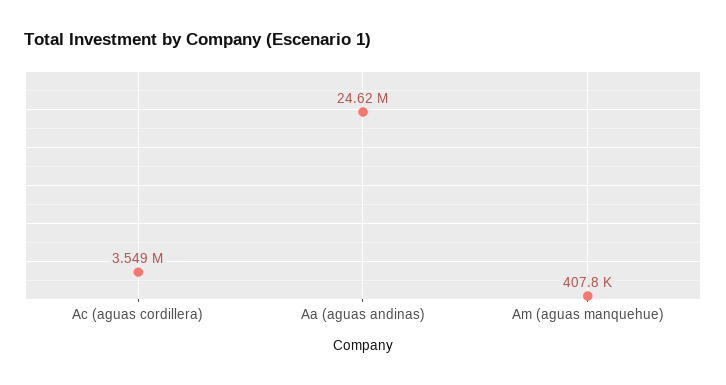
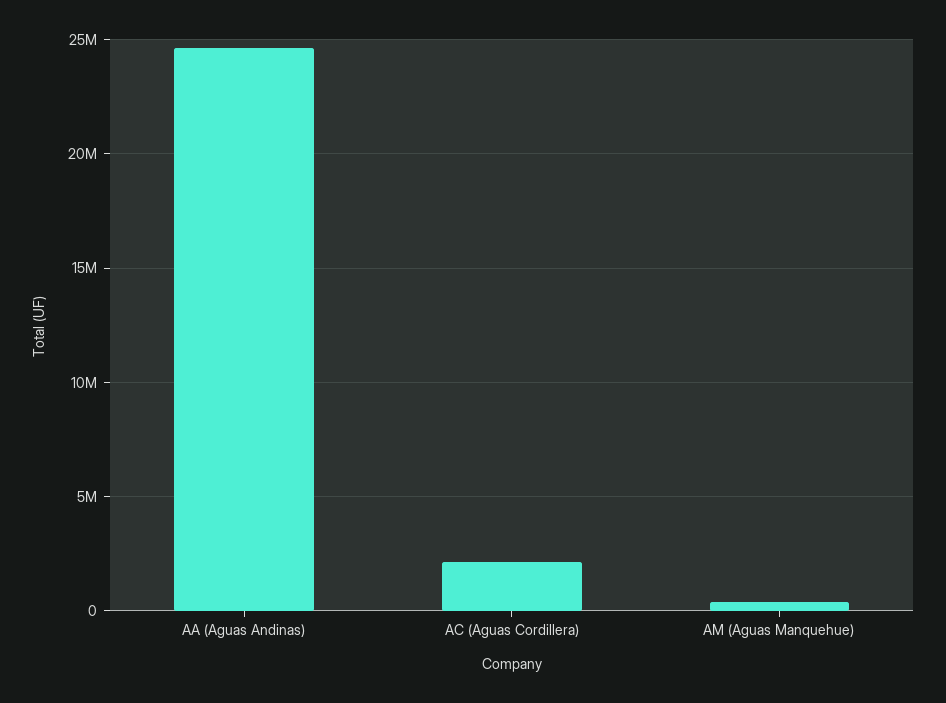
Ac (aguas cordillera): 3549000 -> 2000000

